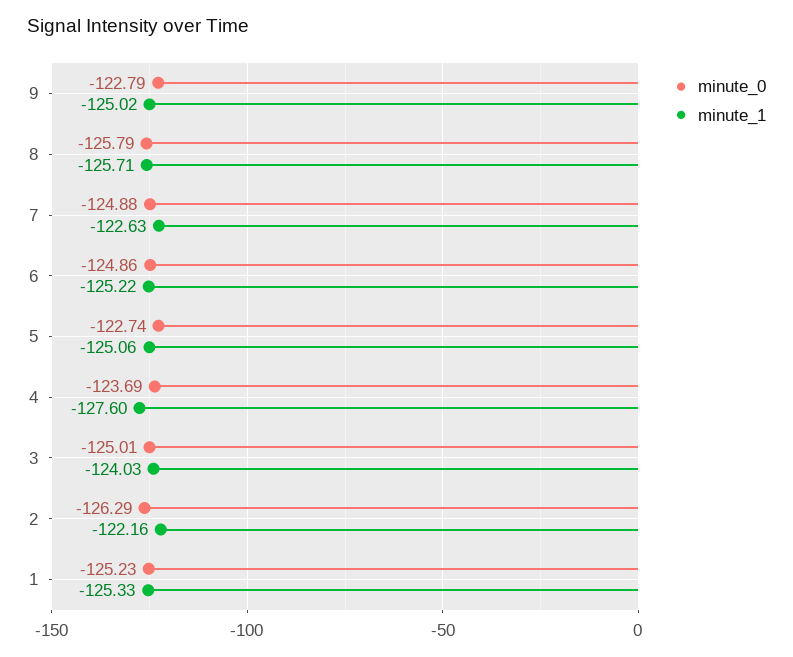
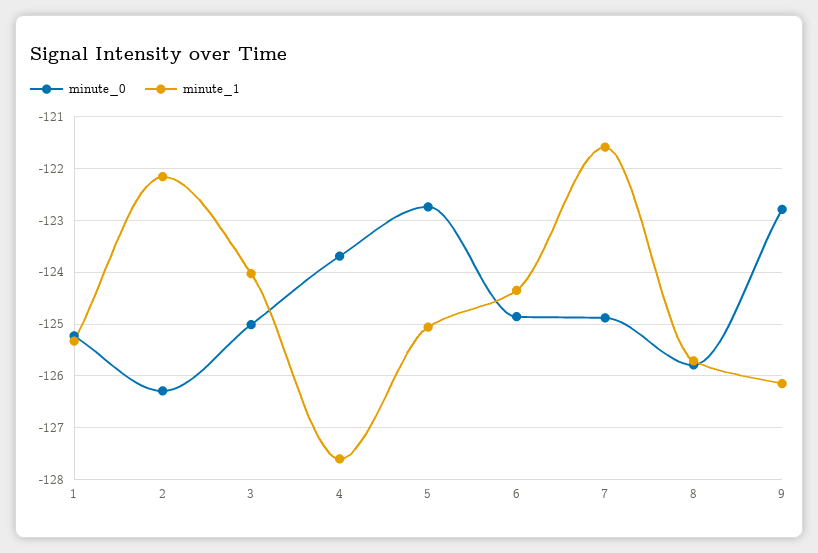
minute_1, 9: -125.02 -> -126.2
minute_1, 7: -122.63 -> -121.6
minute_1, 6: -125.22 -> -124.4

